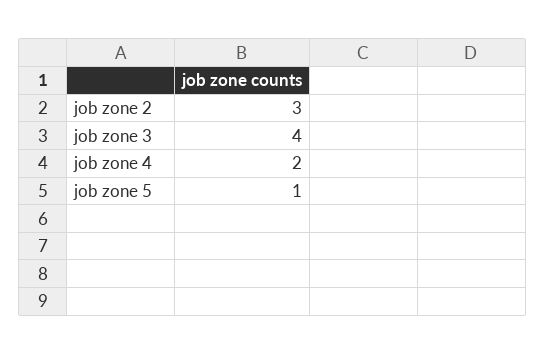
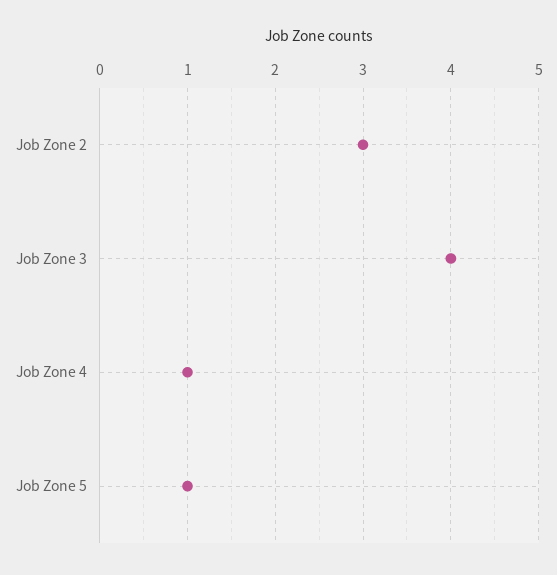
job zone 4: 2 -> 1

